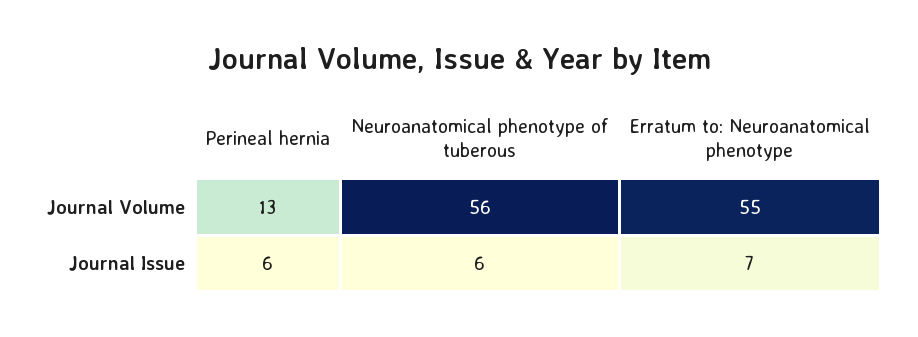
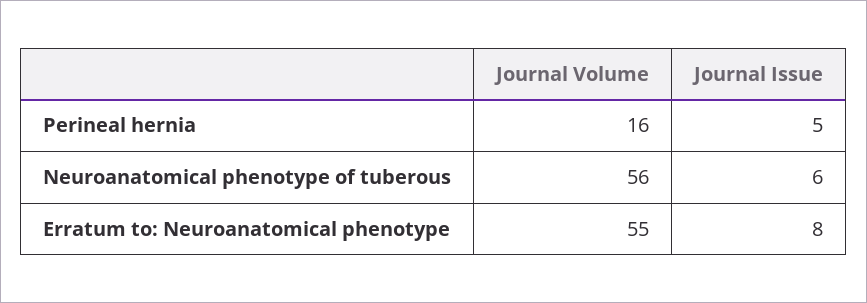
Perineal hernia, Journal Volume: 13 -> 16
Perineal hernia, Journal Issue: 6 -> 5
Erratum to: Neuroanatomical phenotype, Journal Issue: 7 -> 8

